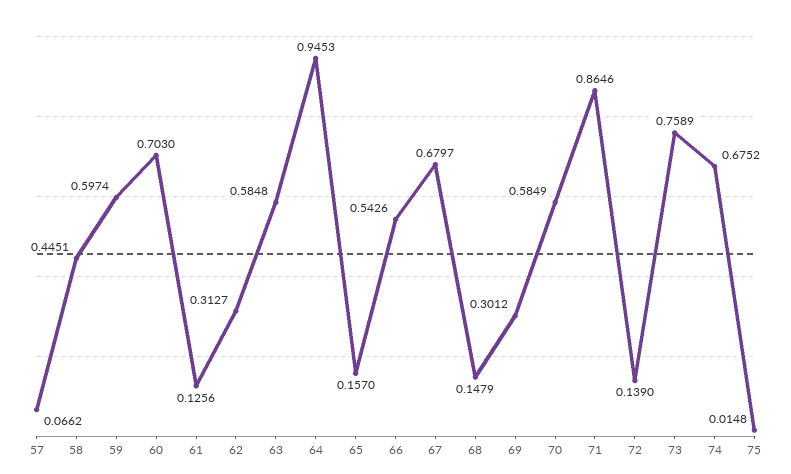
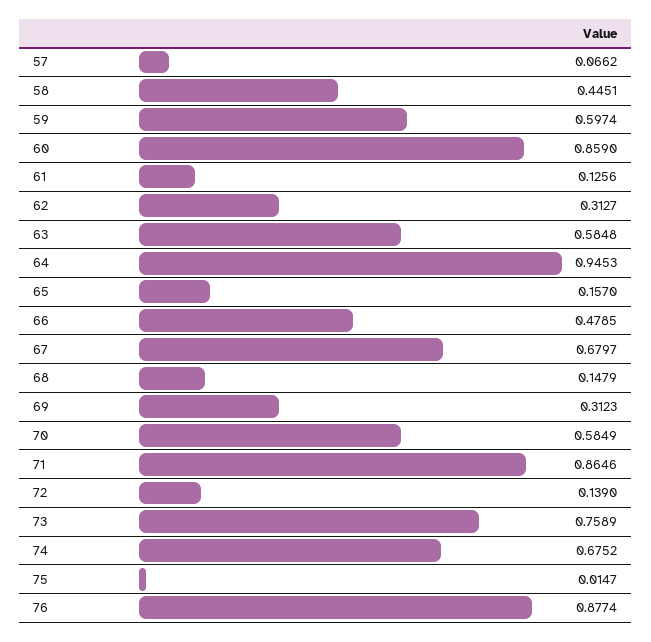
60: 0.703 -> 0.859
66: 0.5426 -> 0.4785
69: 0.3012 -> 0.3123
75: 0.0148 -> 0.0147
76: none -> 0.8774

